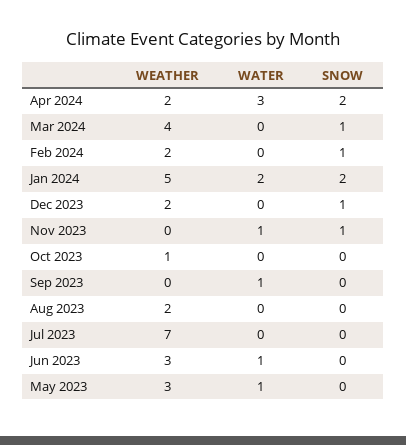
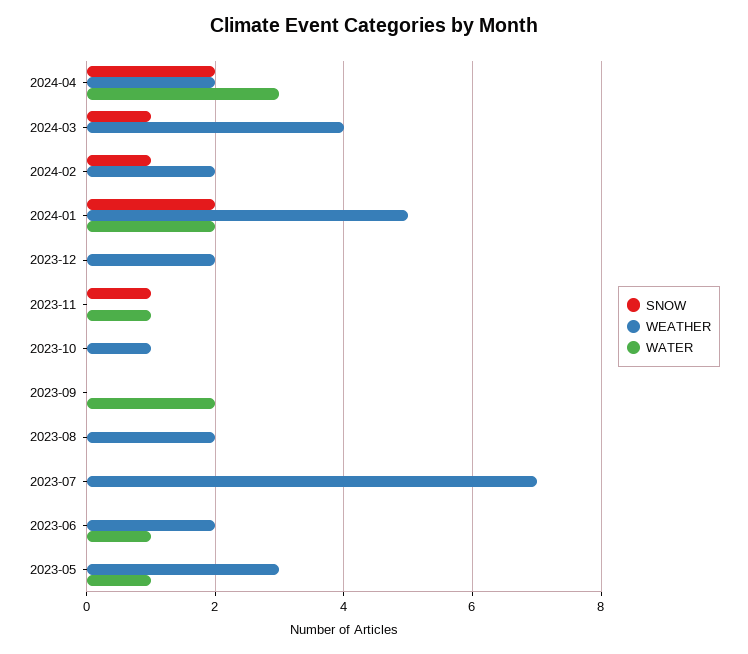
SNOW, Dec 2023: 1 -> 0
WATER, Sep 2023: 1 -> 2
WEATHER, Jun 2023: 3 -> 2

